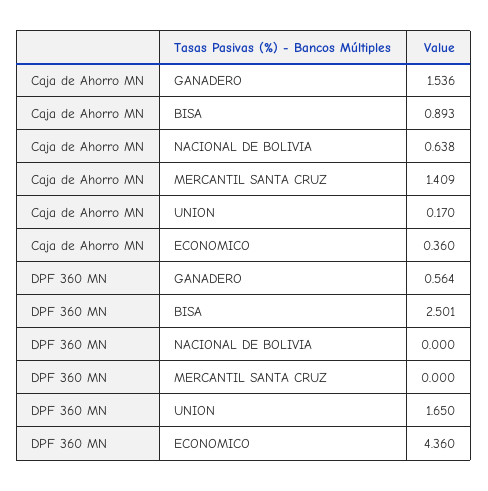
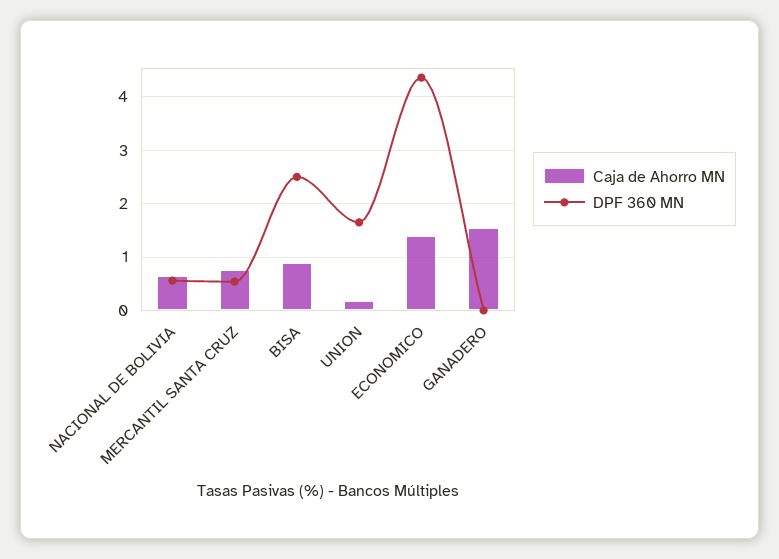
Caja de Ahorro MN, MERCANTIL SANTA CRUZ: 1.409 -> 0.8
Caja de Ahorro MN, ECONOMICO: 0.36 -> 1.4
DPF 360 MN, GANADERO: 0.564 -> 0
DPF 360 MN, NACIONAL DE BOLIVIA: 0 -> 0.6
DPF 360 MN, MERCANTIL SANTA CRUZ: 0 -> 0.6

